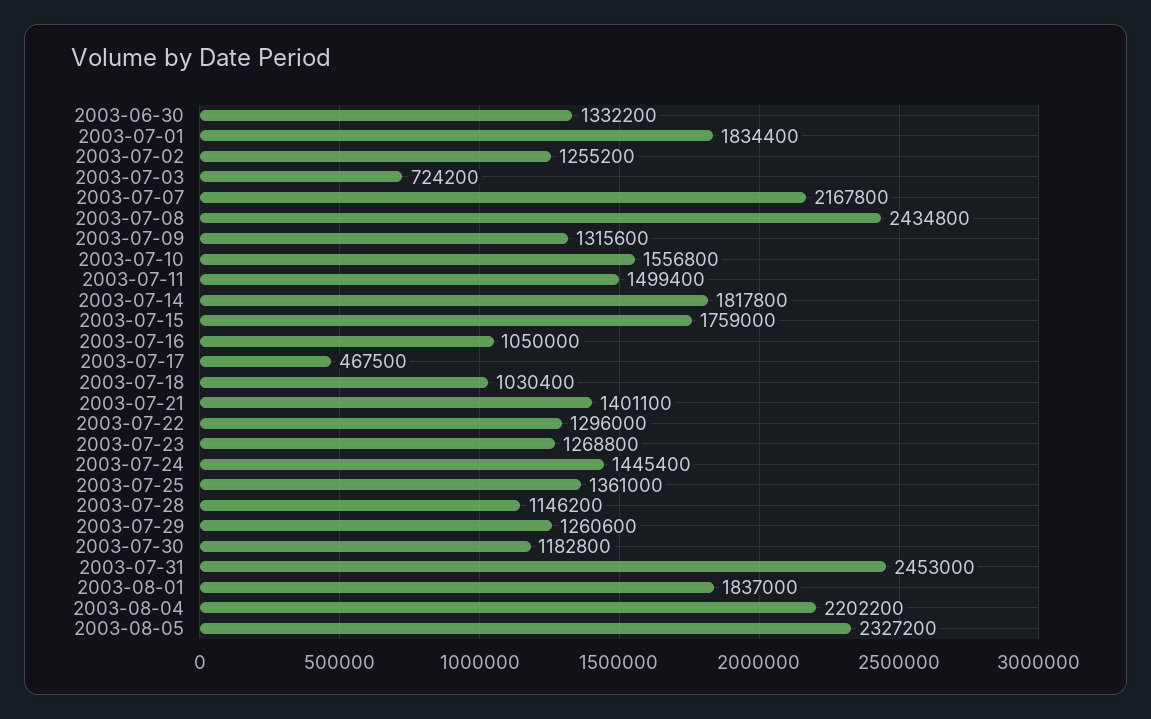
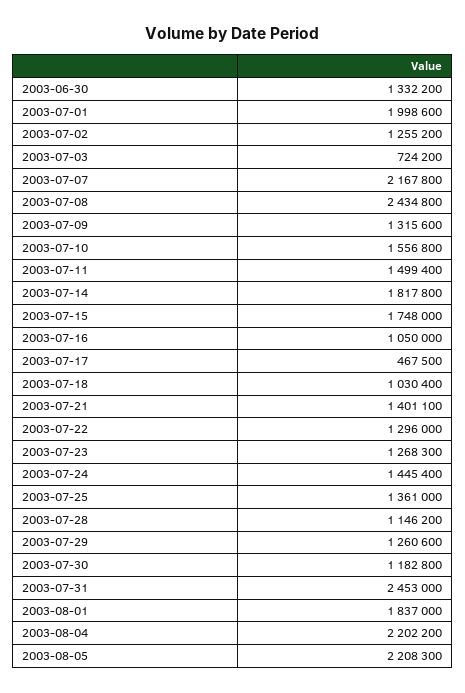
2003-07-01: 1834400 -> 1998600
2003-07-15: 1759000 -> 1748000
2003-07-23: 1268800 -> 1268300
2003-08-05: 2327200 -> 2208300

